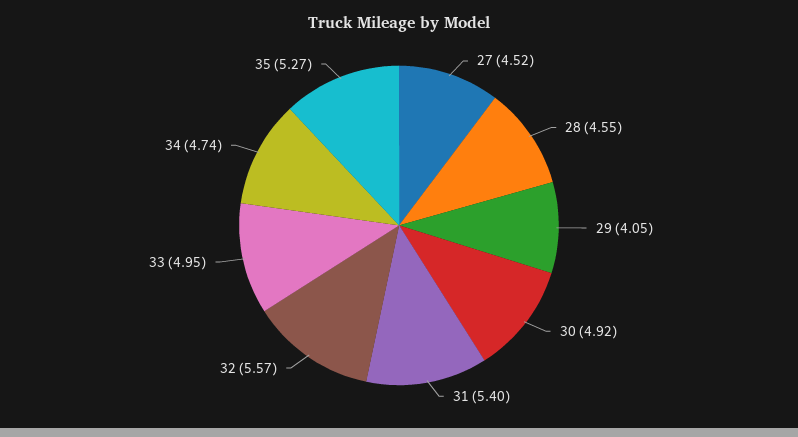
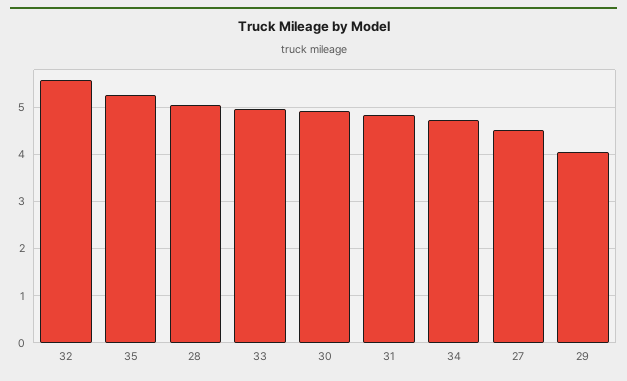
28: 4.55 -> 5
31: 5.4 -> 4.8

